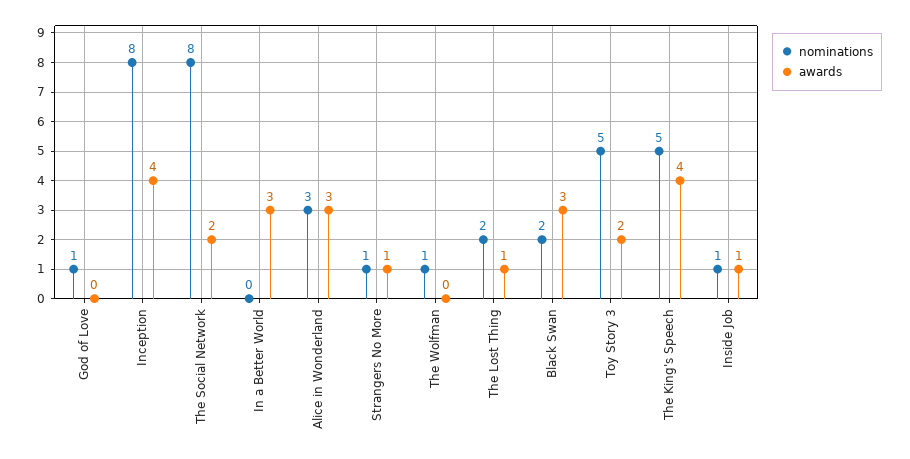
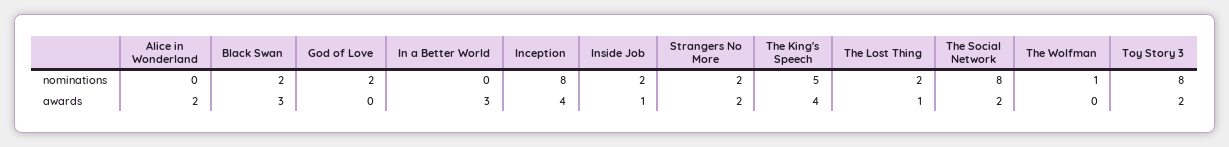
nominations, God of Love: 1 -> 2
nominations, Alice in Wonderland: 3 -> 0
awards, Alice in Wonderland: 3 -> 2
nominations, Strangers No More: 1 -> 2
awards, Strangers No More: 1 -> 2
nominations, Toy Story 3: 5 -> 8
nominations, Inside Job: 1 -> 2

